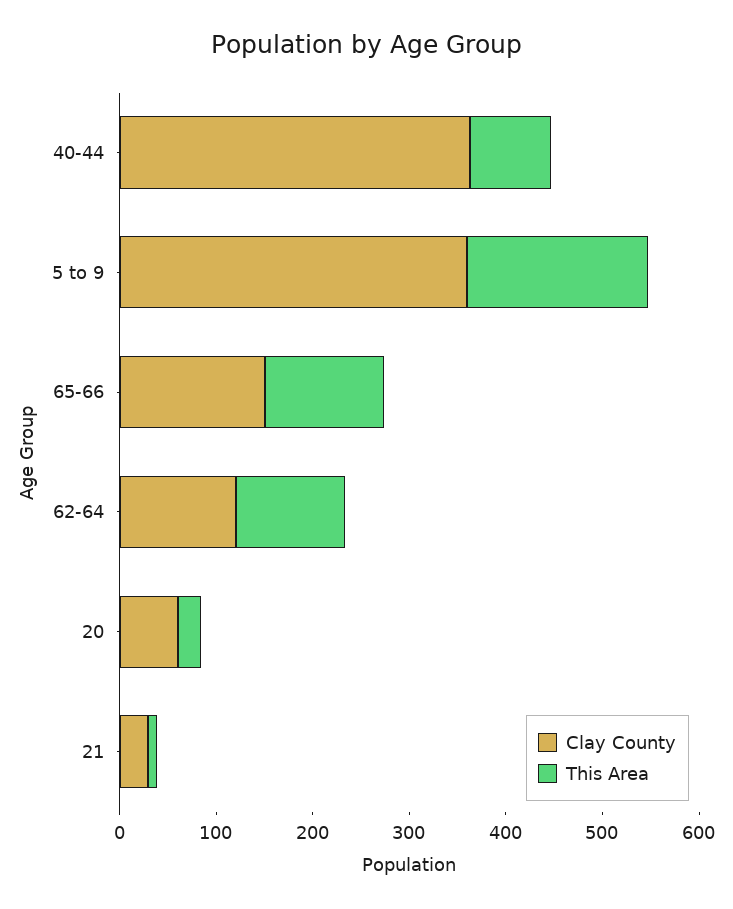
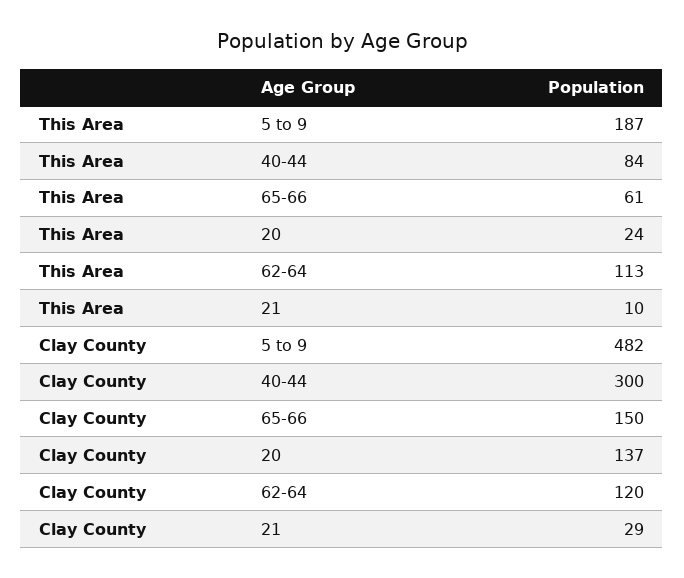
Clay County, 40-44: 360 -> 300
Clay County, 5 to 9: 360 -> 482
This Area, 65-66: 120 -> 61
Clay County, 20: 60 -> 137

